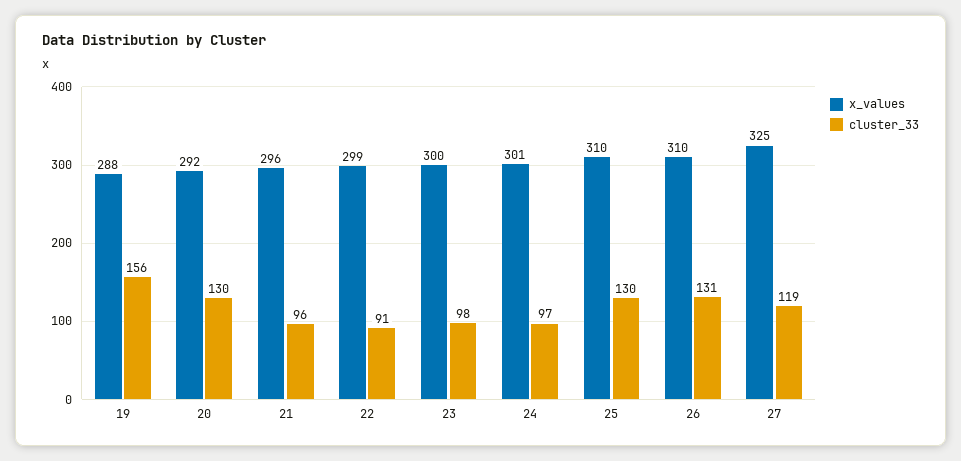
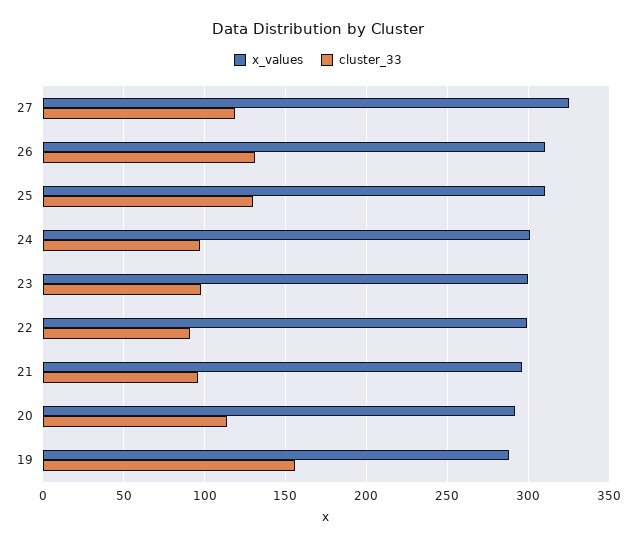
cluster_33, 20: 130 -> 115

